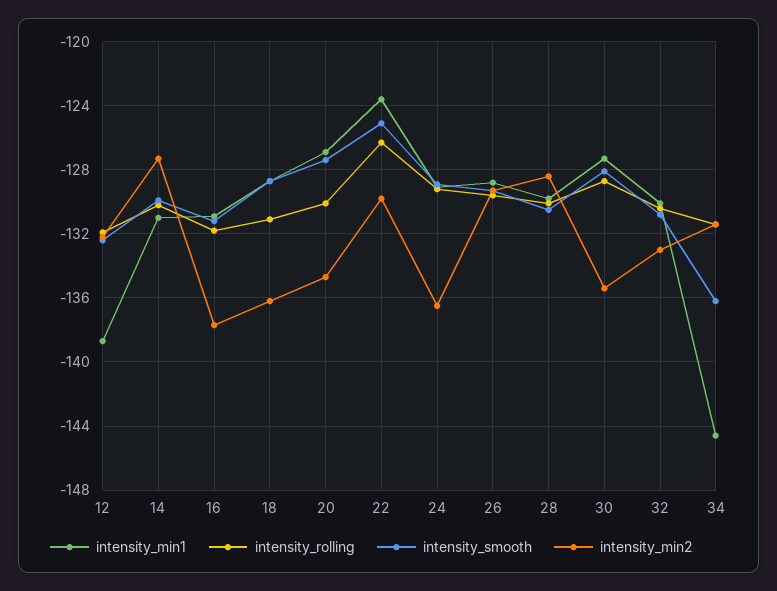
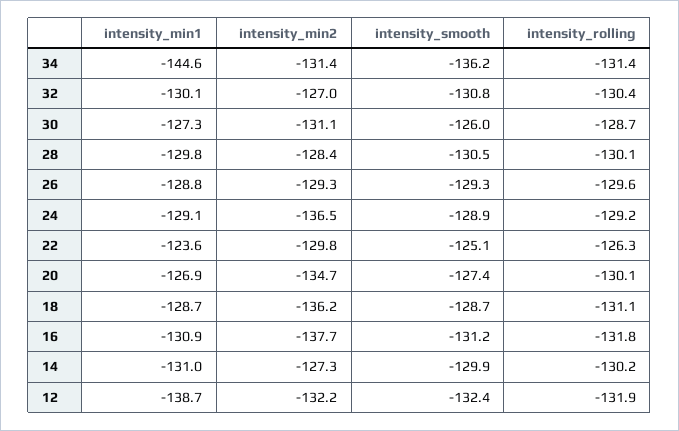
intensity_smooth, 30: -128 -> -126
intensity_min2, 30: -135.5 -> -131.1
intensity_min2, 32: -133 -> -127

